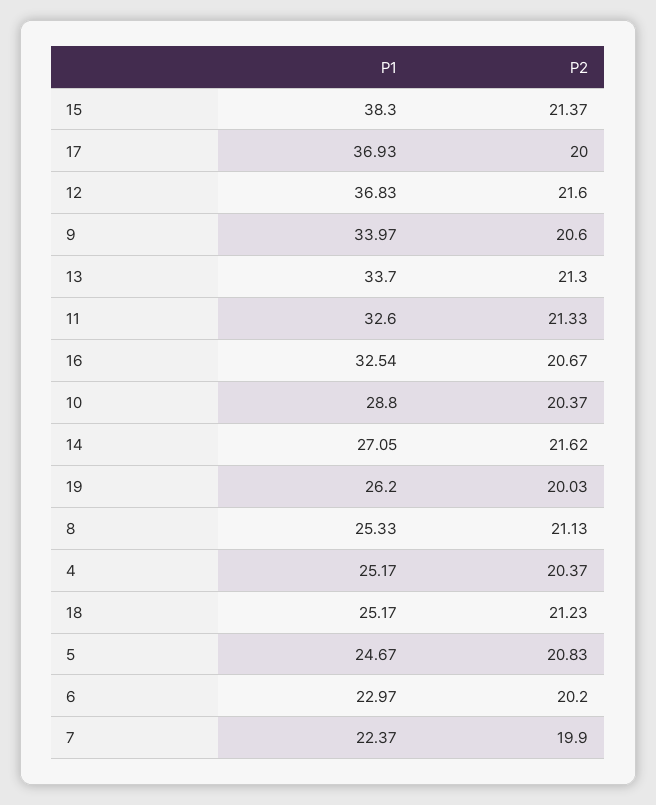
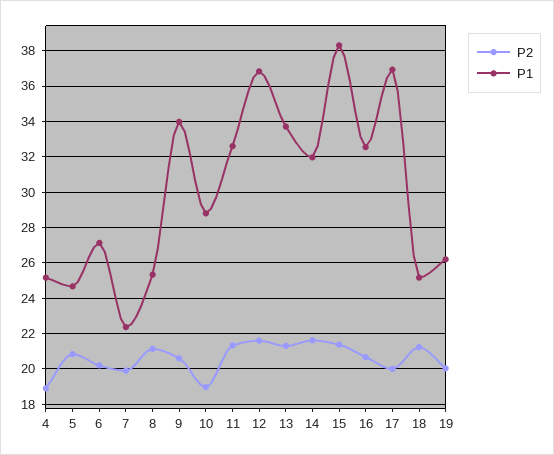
P2, 10: 20.37 -> 19
P1, 14: 27.05 -> 32
P2, 4: 20.37 -> 19
P1, 6: 22.97 -> 27

